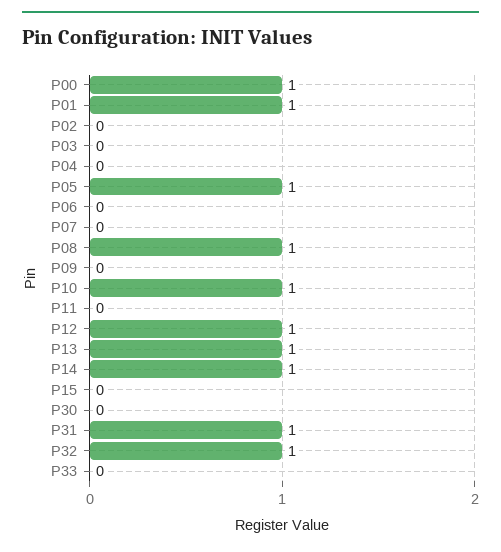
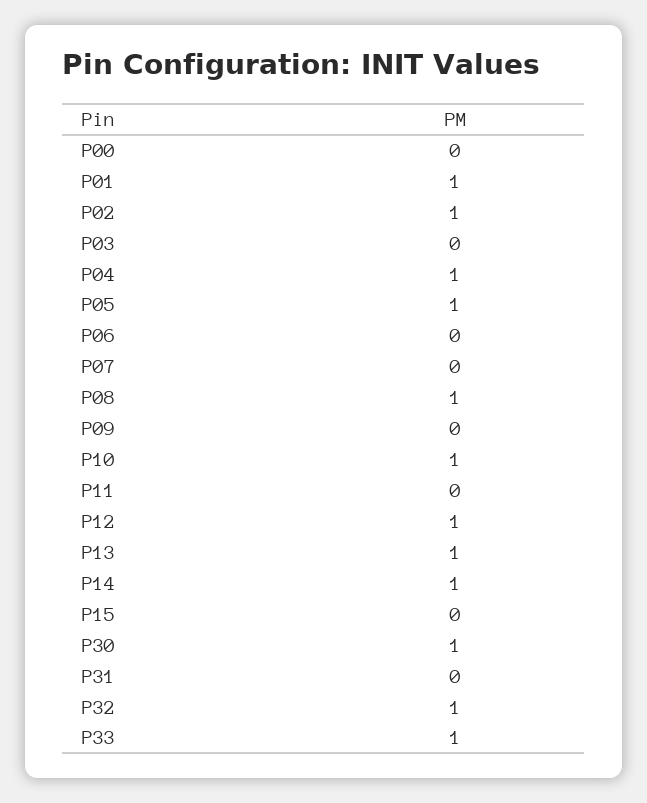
P00: 1 -> 0
P02: 0 -> 1
P04: 0 -> 1
P30: 0 -> 1
P31: 1 -> 0
P33: 0 -> 1

